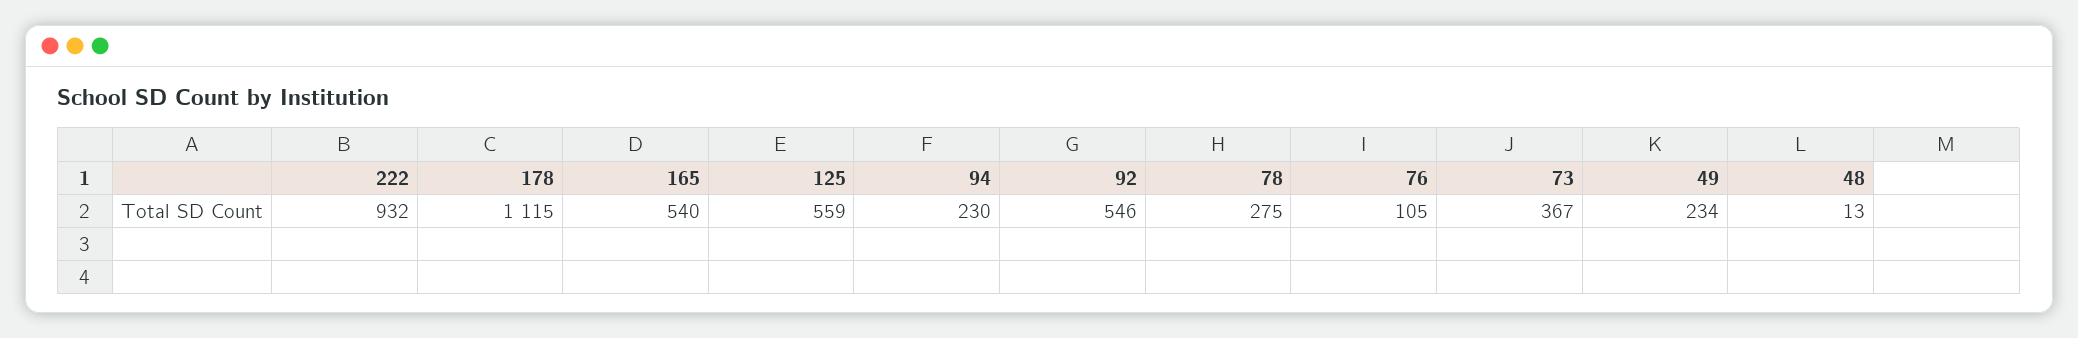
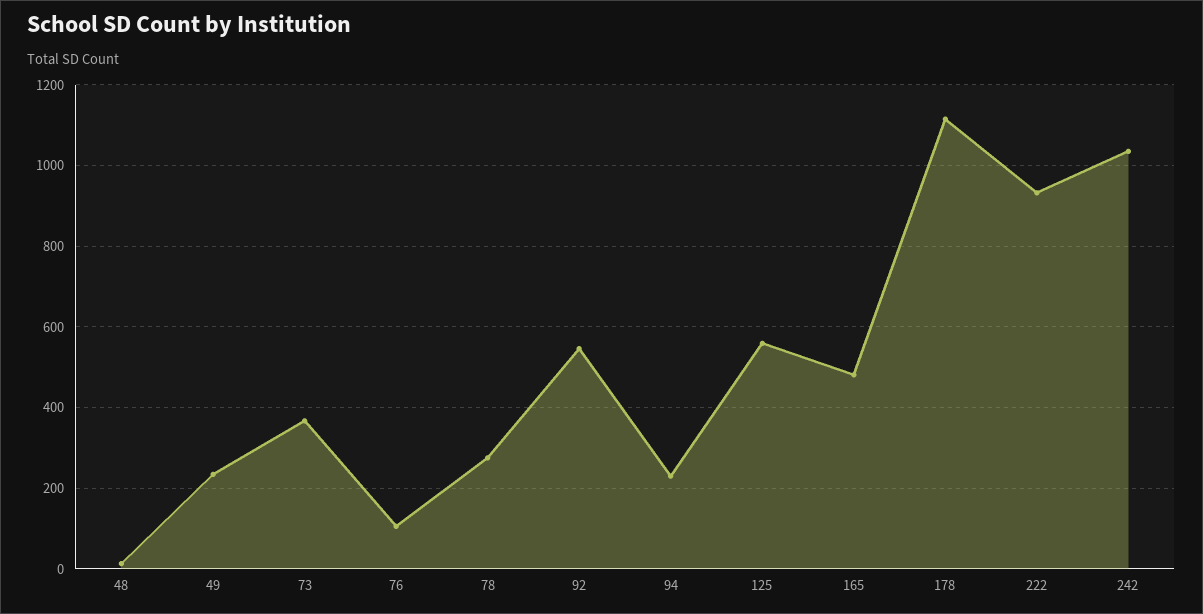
165: 540 -> 480
242: none -> 1040

